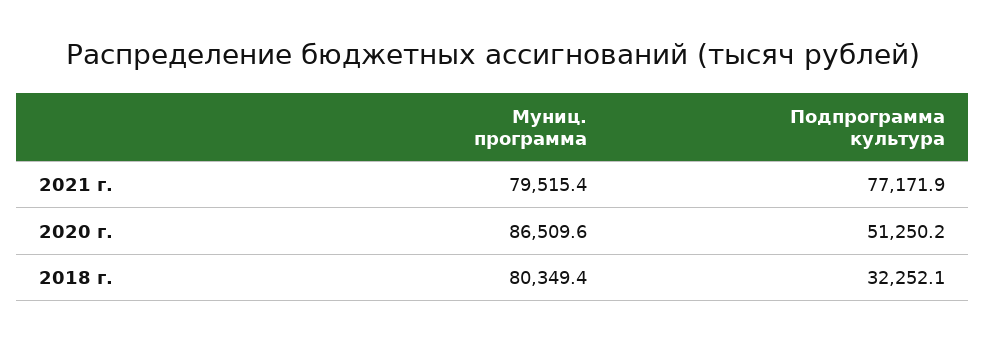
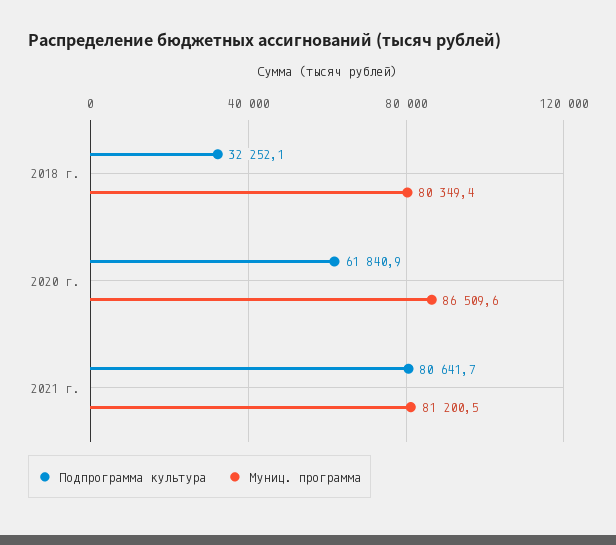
Муниц. программа, 2021 г.: 79515.4 -> 81200.5
Подпрограмма культура, 2021 г.: 77171.9 -> 80641.7
Подпрограмма культура, 2020 г.: 51250.2 -> 61840.9

